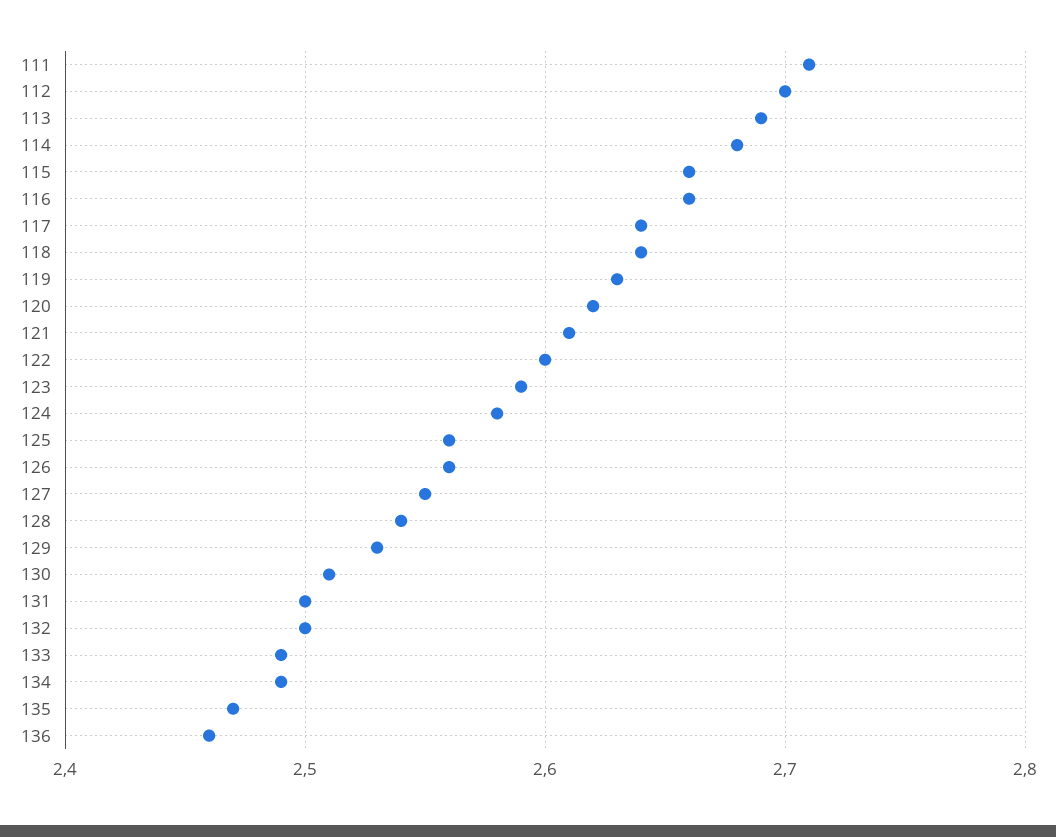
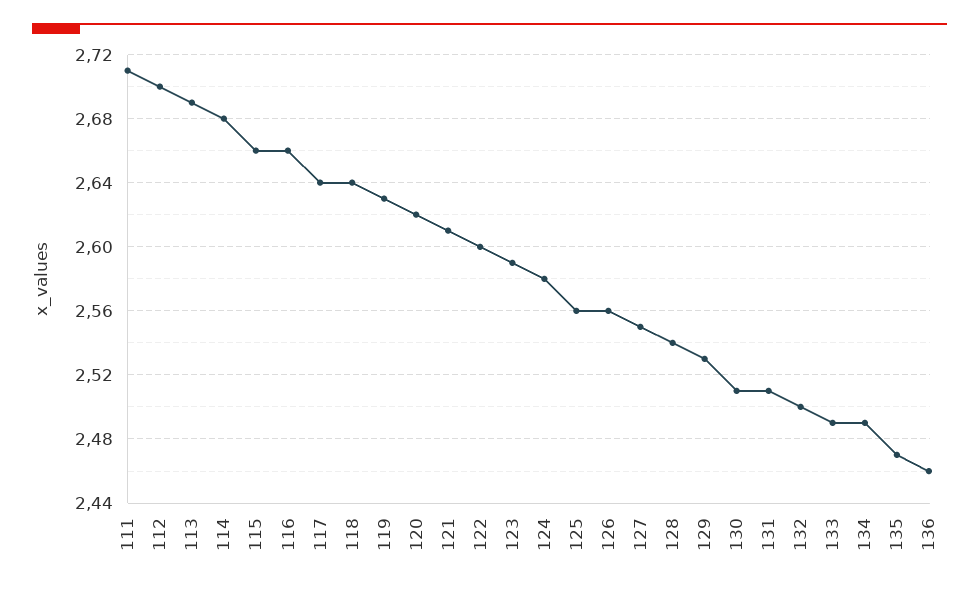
131: 2.5 -> 2.51

